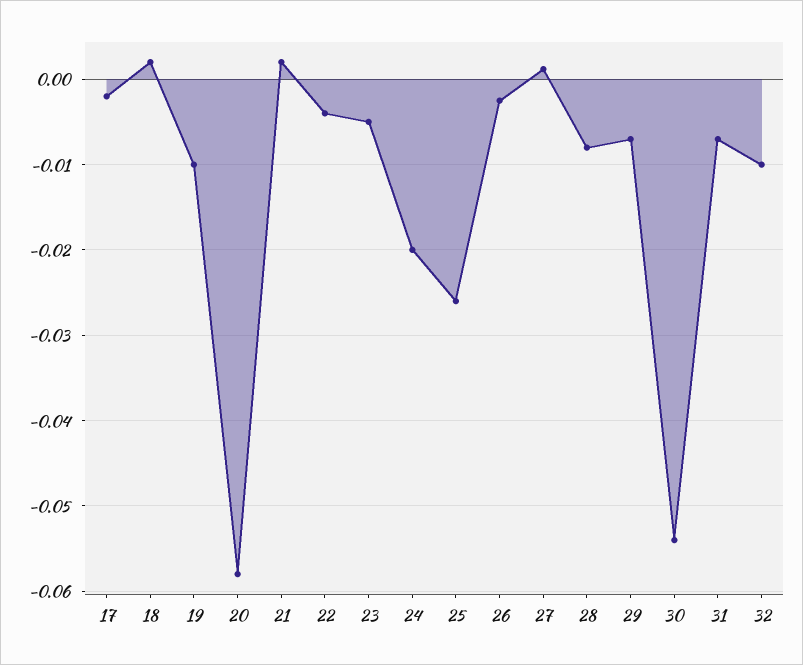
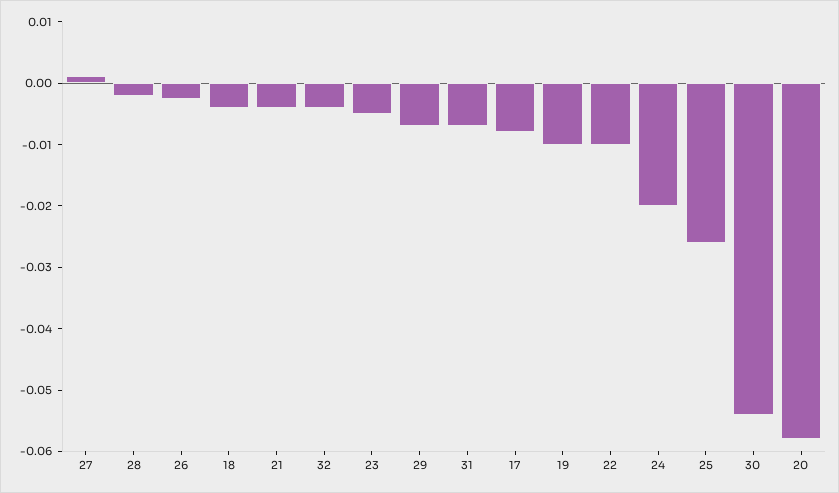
17: -0.002 -> -0.008
18: 0.002 -> -0.004
21: 0.002 -> -0.004
22: -0.004 -> -0.01
28: -0.008 -> -0.002
32: -0.01 -> -0.004

